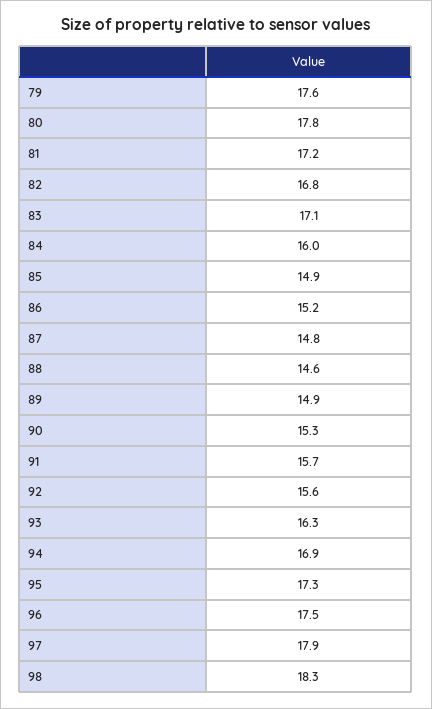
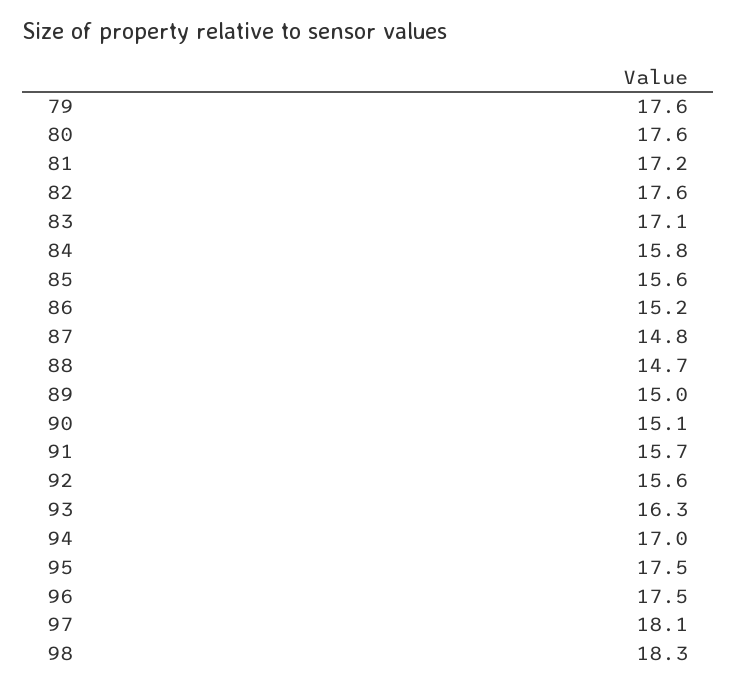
80: 17.8 -> 17.6
82: 16.8 -> 17.6
84: 16 -> 15.8
85: 14.9 -> 15.6
88: 14.6 -> 14.7
89: 14.9 -> 15
90: 15.3 -> 15.1
94: 16.9 -> 17
95: 17.3 -> 17.5
97: 17.9 -> 18.1

